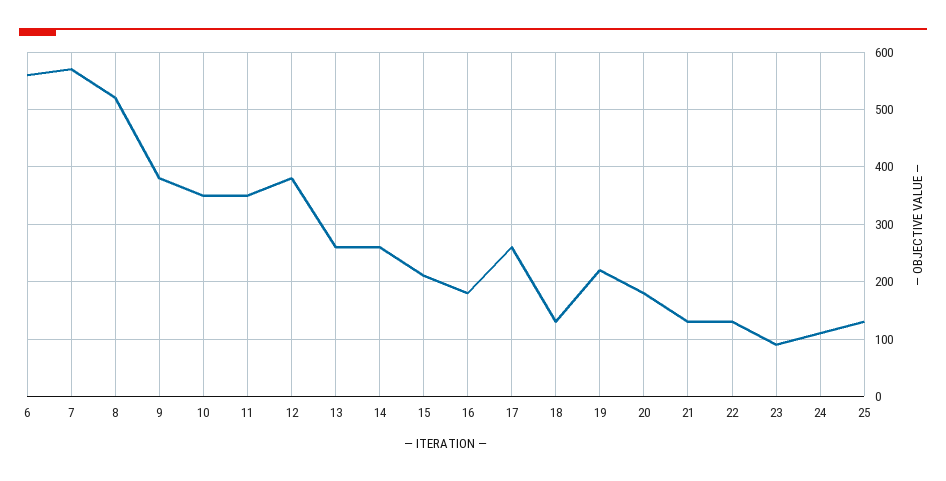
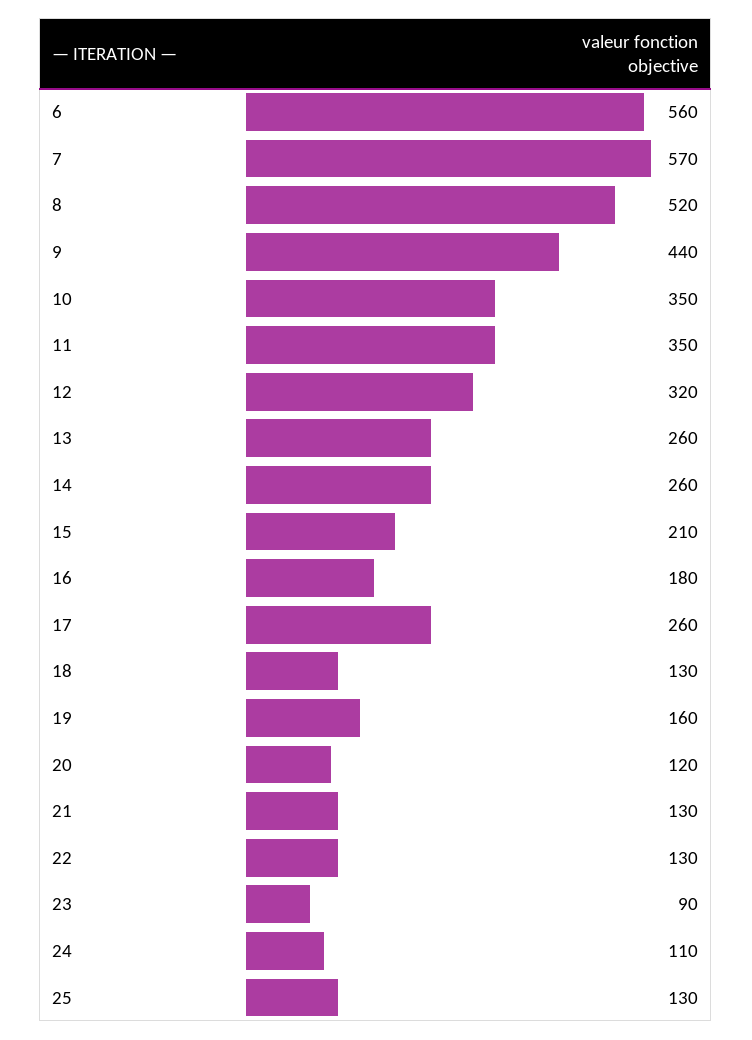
9: 380 -> 440
12: 380 -> 320
19: 220 -> 160
20: 180 -> 120

